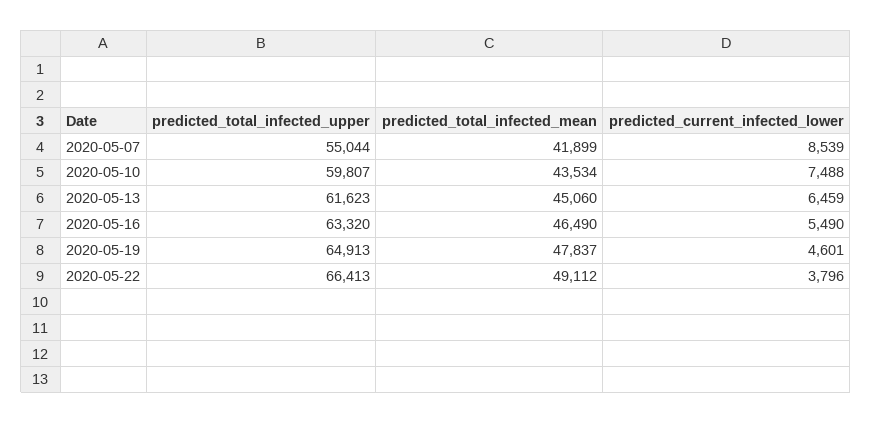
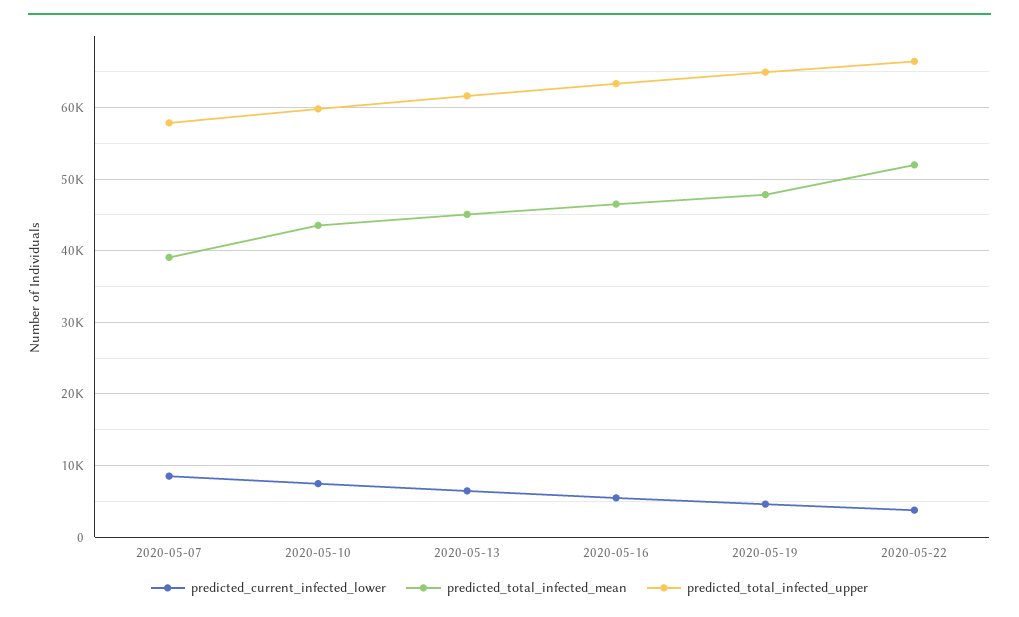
predicted_total_infected_upper, 2020-05-07: 55044 -> 58000
predicted_total_infected_mean, 2020-05-07: 41899 -> 39000
predicted_total_infected_mean, 2020-05-22: 49112 -> 52000

